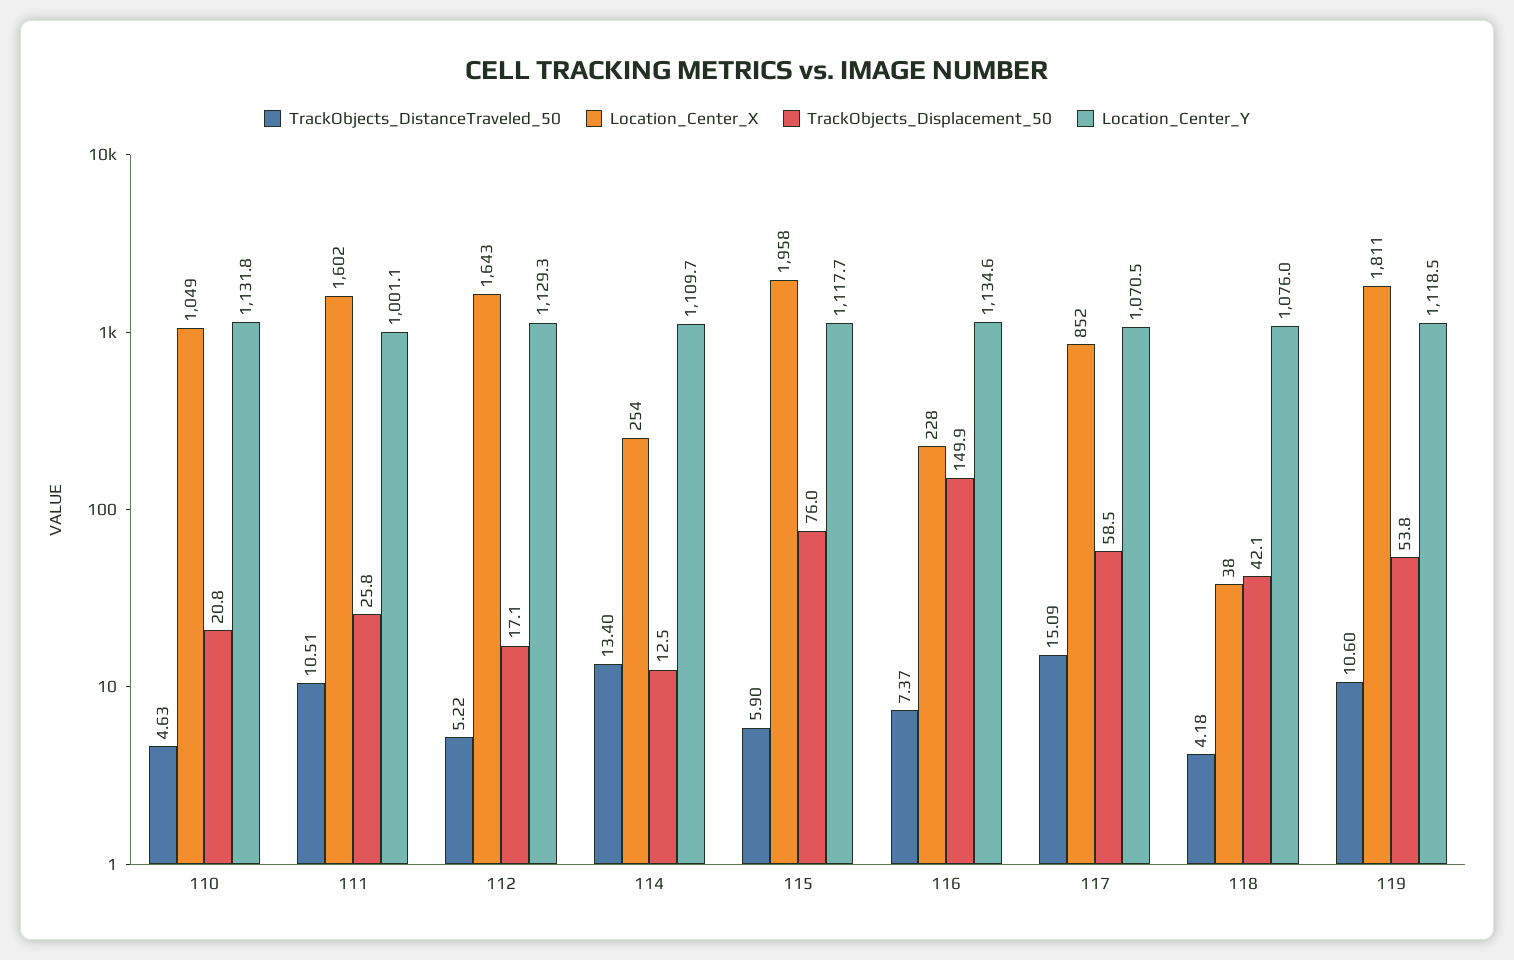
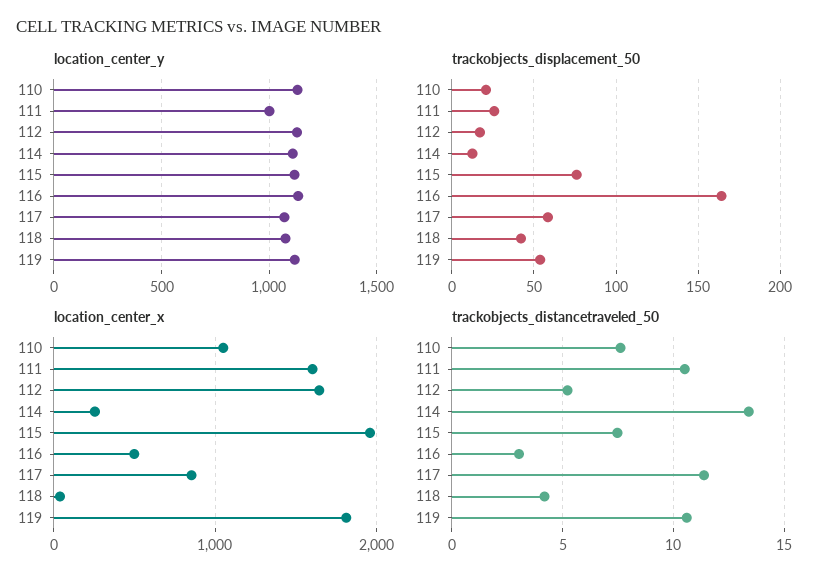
TrackObjects_DistanceTraveled_50, 110: 4.63 -> 7.5
TrackObjects_DistanceTraveled_50, 115: 5.9 -> 7.5
TrackObjects_DistanceTraveled_50, 116: 7.37 -> 3
Location_Center_X, 116: 228 -> 500
TrackObjects_Displacement_50, 116: 149.9 -> 165
TrackObjects_DistanceTraveled_50, 117: 15.09 -> 11.5

